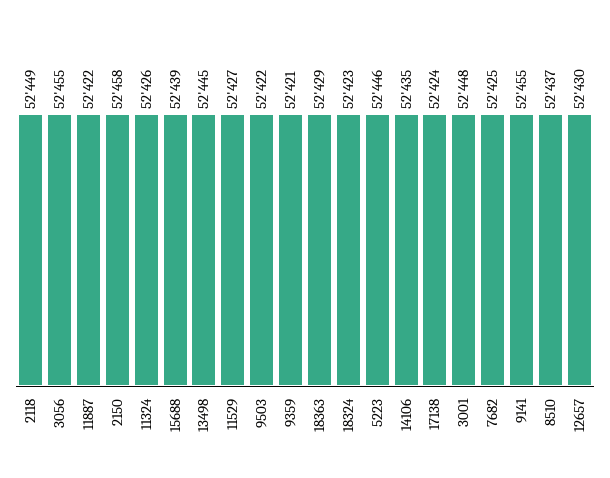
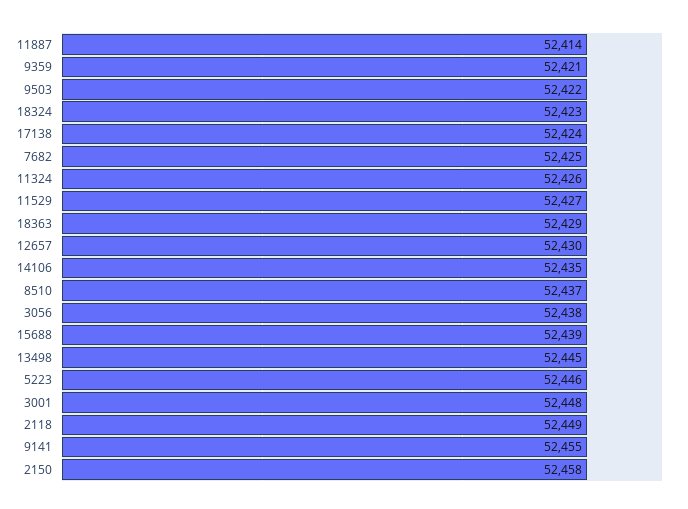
3056: 52455 -> 52438
11887: 52422 -> 52414

